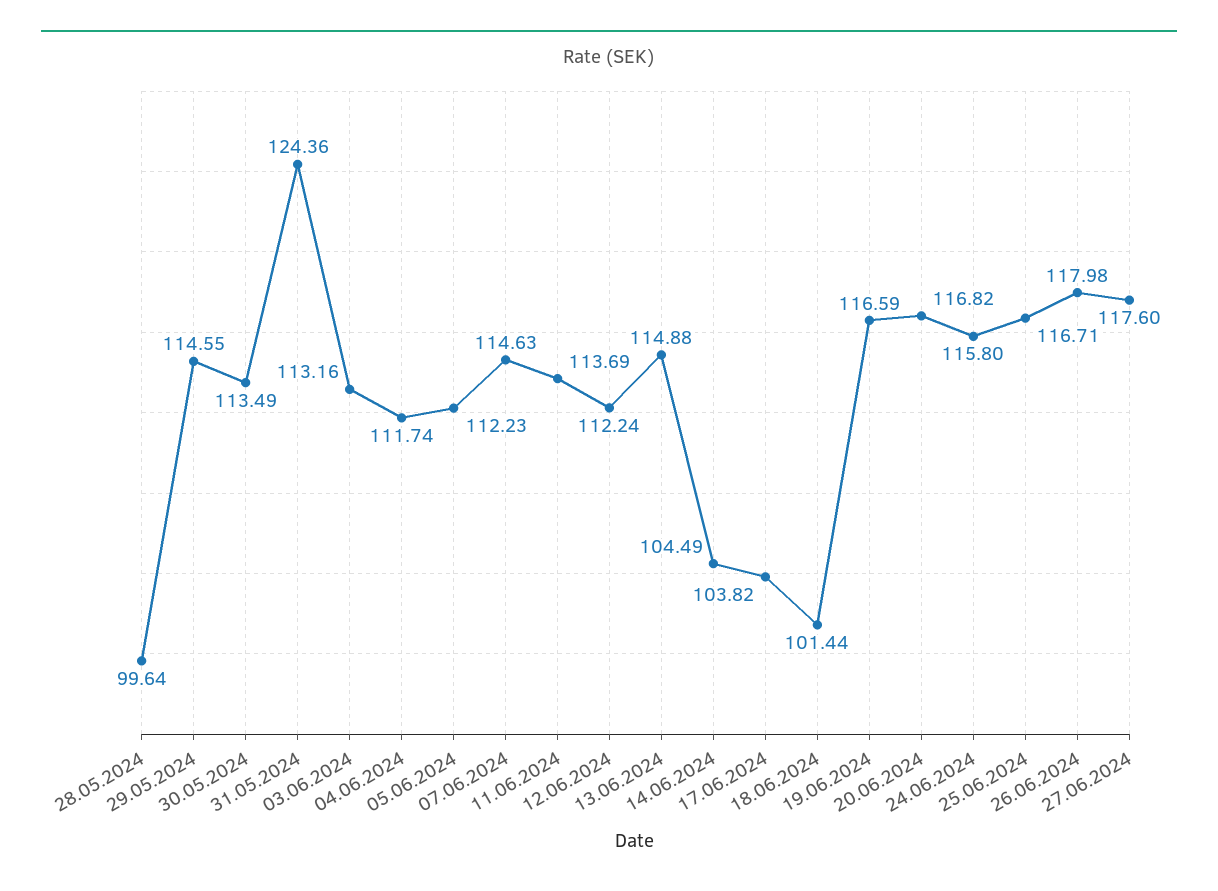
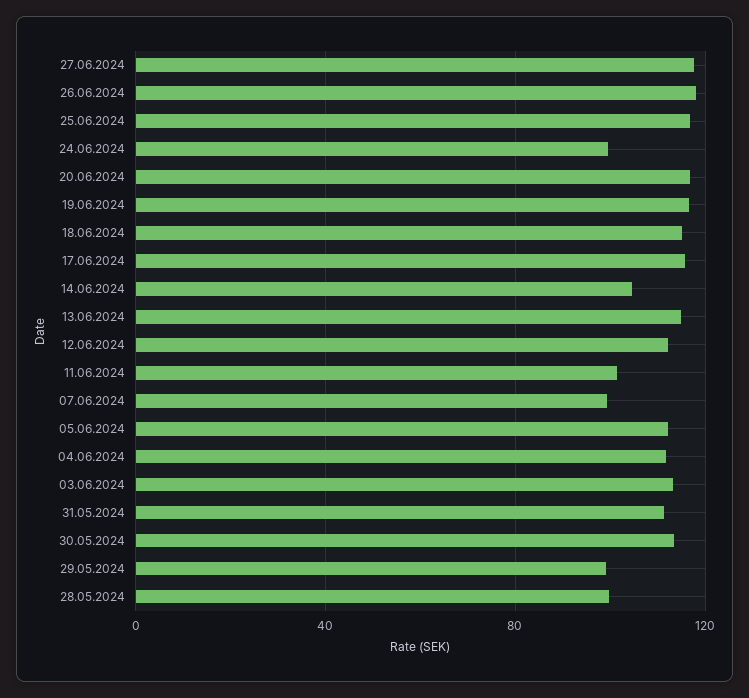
29.05.2024: 114.55 -> 100
31.05.2024: 124.36 -> 110
07.06.2024: 114.63 -> 100
11.06.2024: 113.69 -> 100
17.06.2024: 103.82 -> 115
18.06.2024: 101.44 -> 115
24.06.2024: 115.8 -> 100

